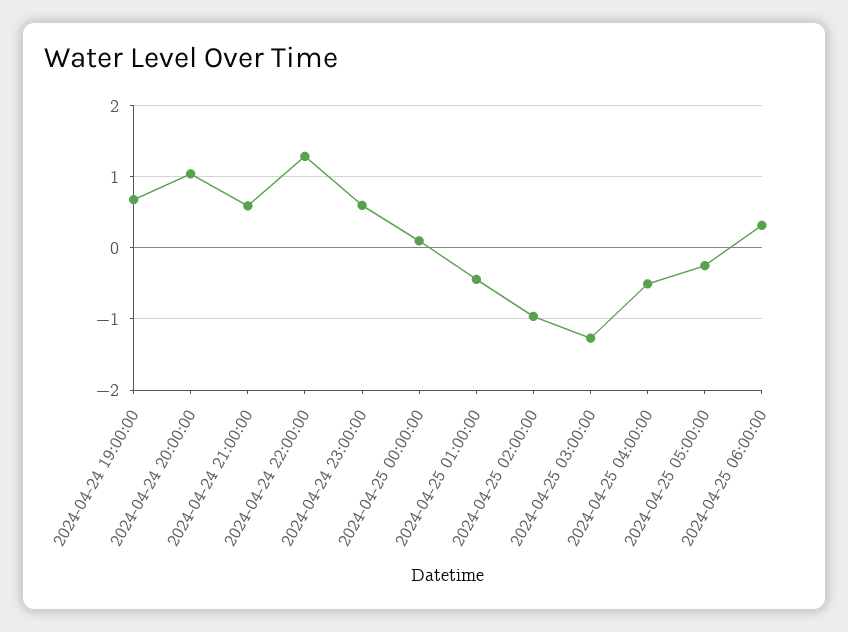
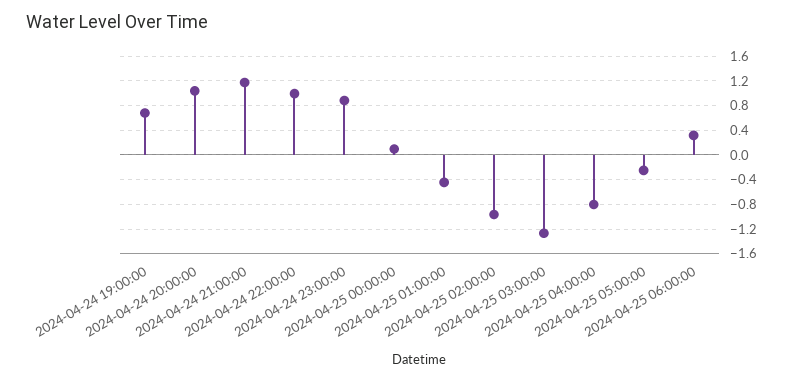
2024-04-24 21:00:00: 0.6 -> 1.2
2024-04-24 22:00:00: 1.3 -> 1
2024-04-24 23:00:00: 0.6 -> 0.9
2024-04-25 04:00:00: -0.5 -> -0.8

